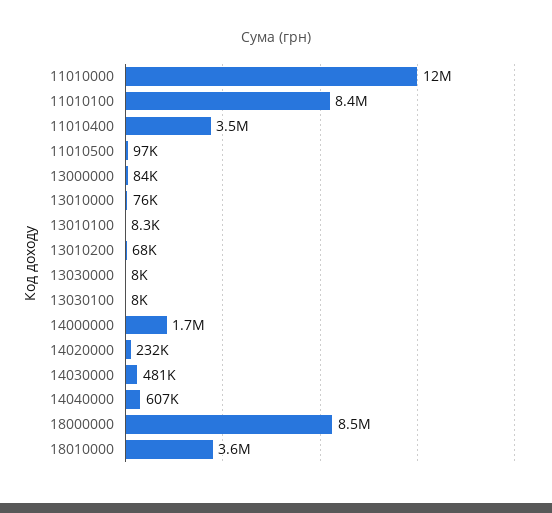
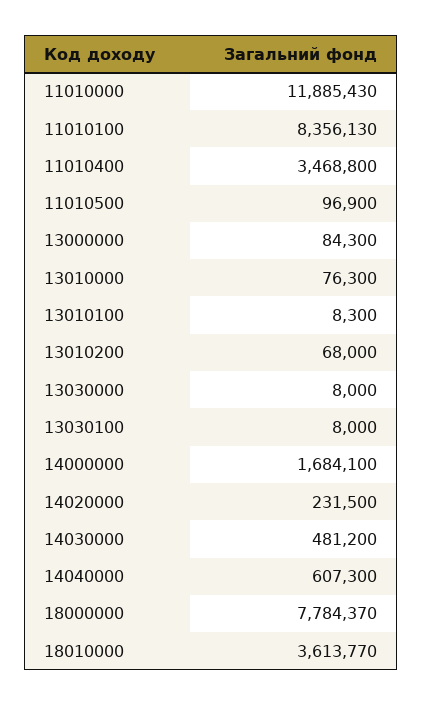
18000000: 8500000 -> 7784370

